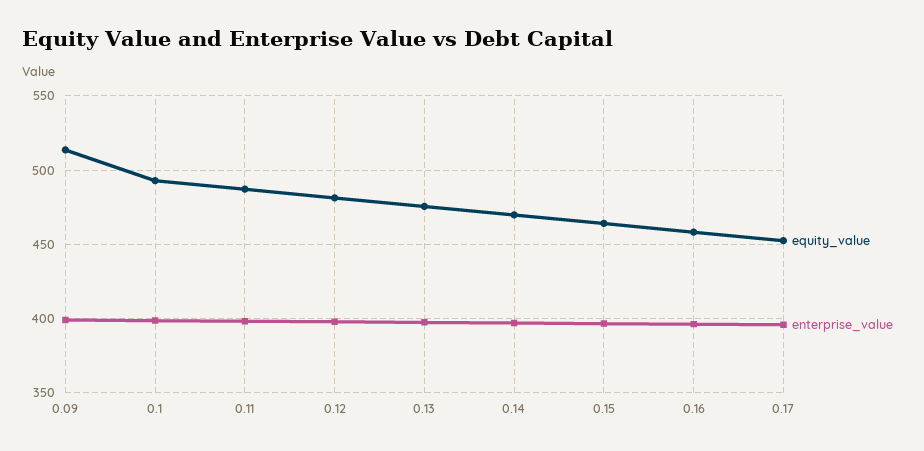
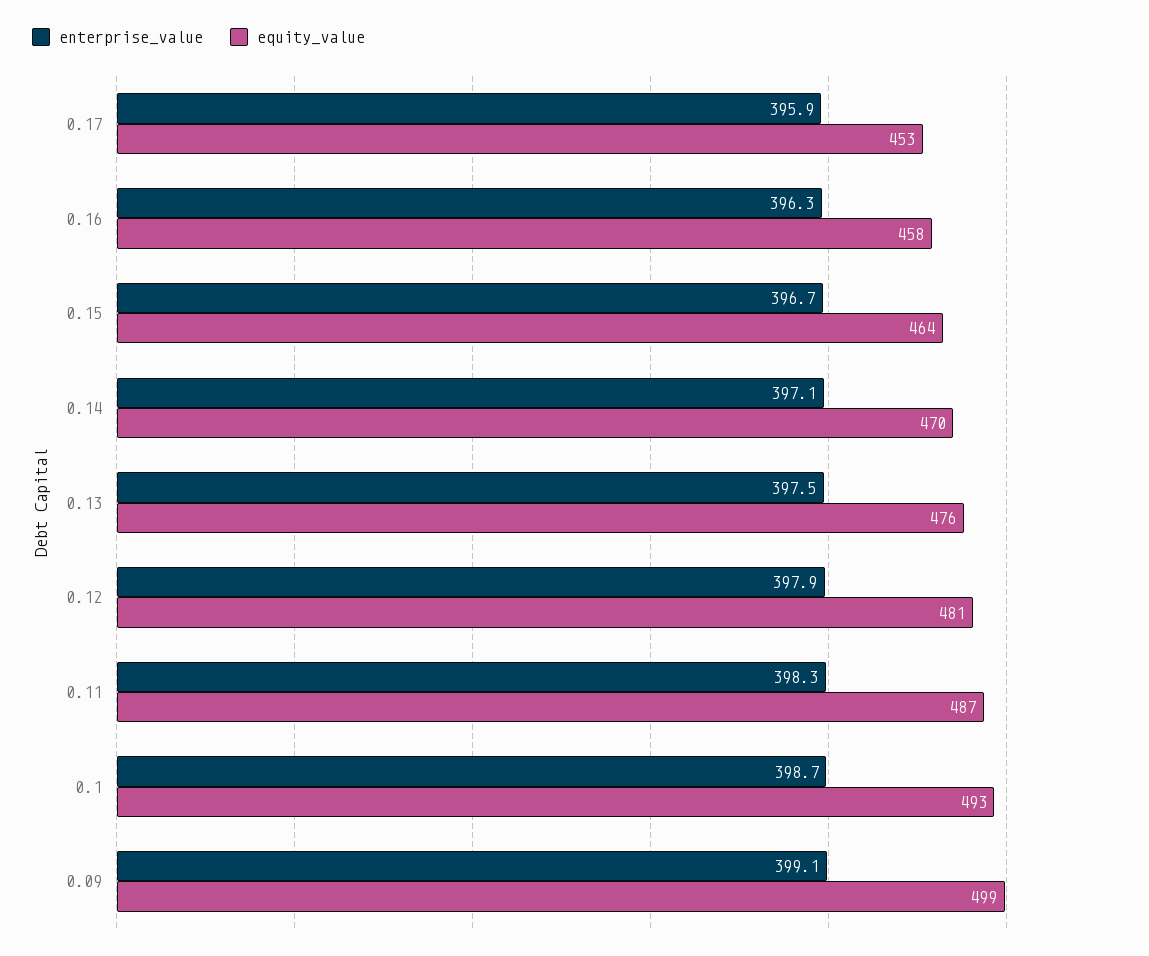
equity_value, 0.09: 515 -> 499

